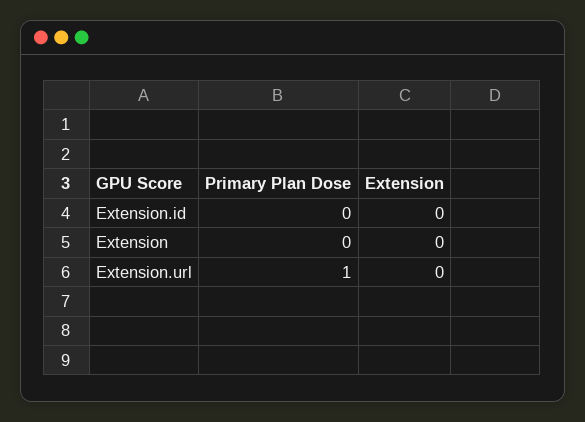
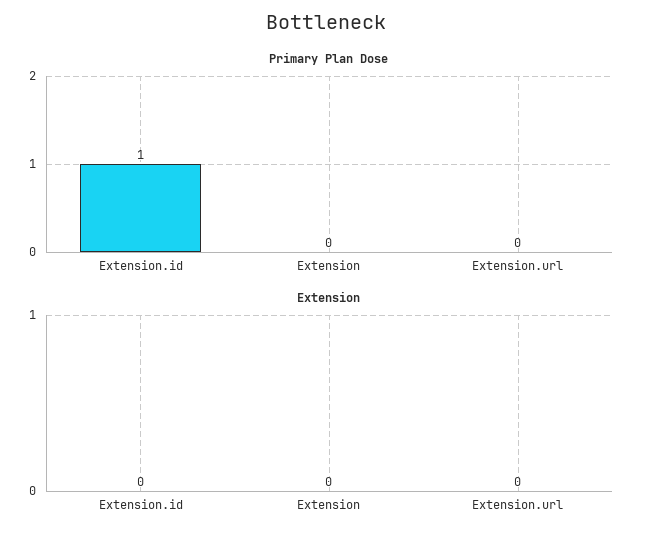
Primary Plan Dose, Extension.id: 0 -> 1
Primary Plan Dose, Extension.url: 1 -> 0

